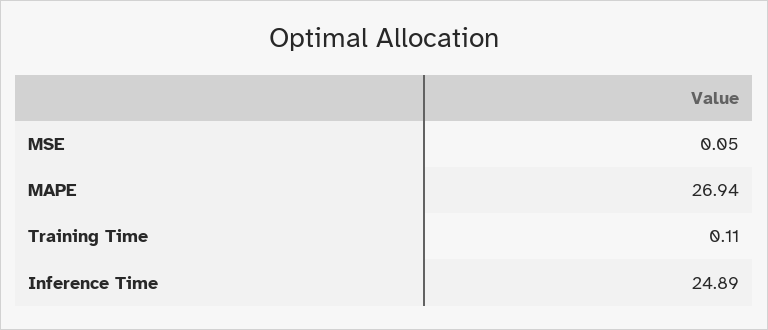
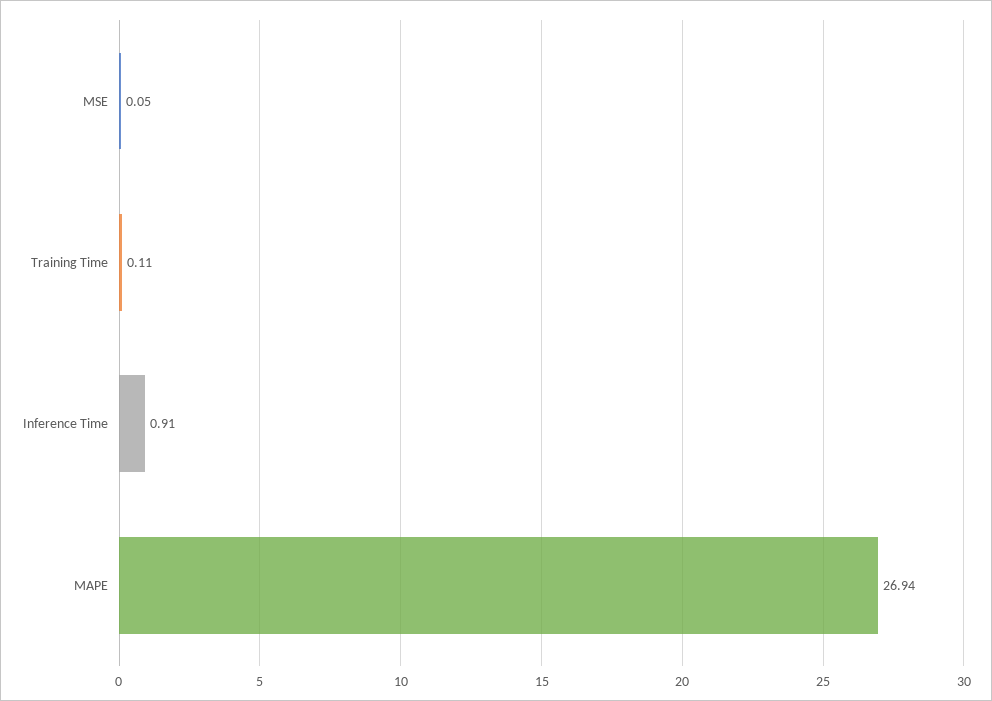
Inference Time: 24.89 -> 0.91

